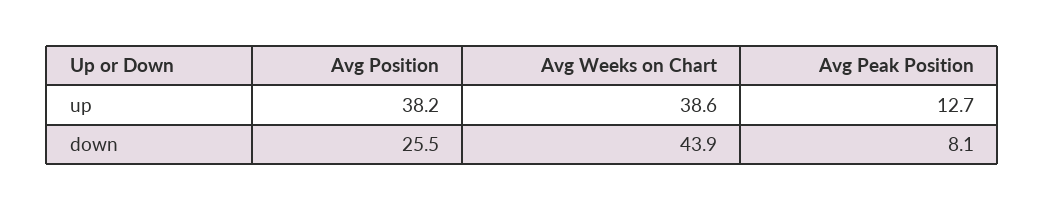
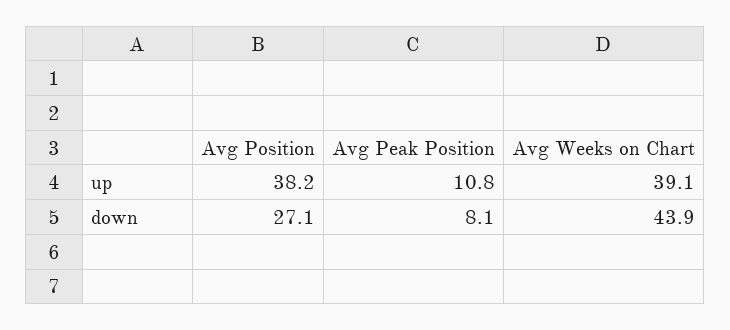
Avg Weeks on Chart, up: 38.6 -> 39.1
Avg Peak Position, up: 12.7 -> 10.8
Avg Position, down: 25.5 -> 27.1

